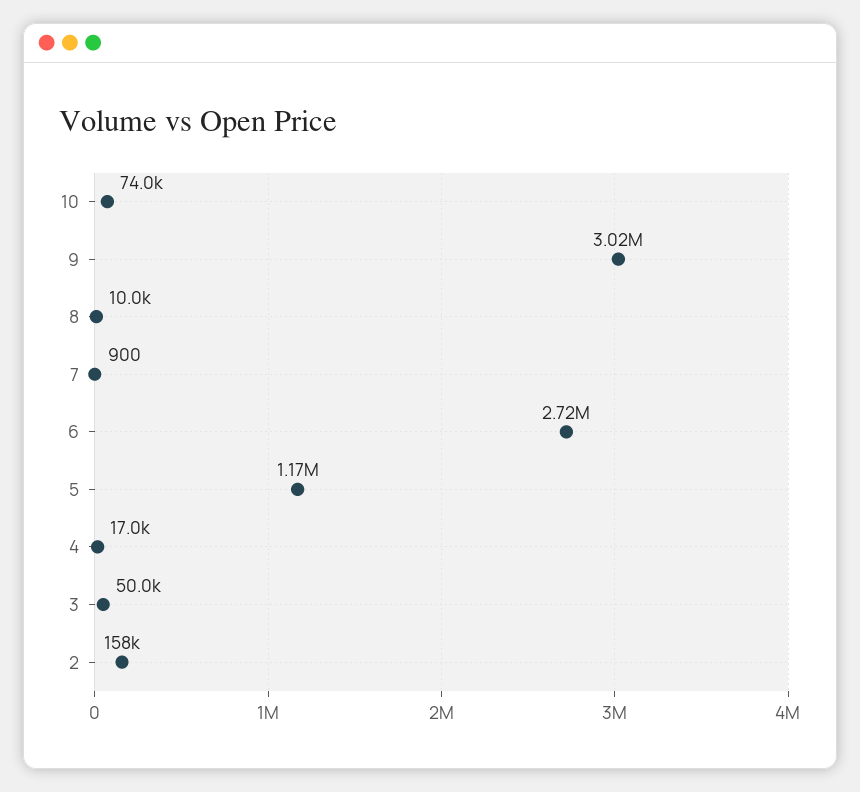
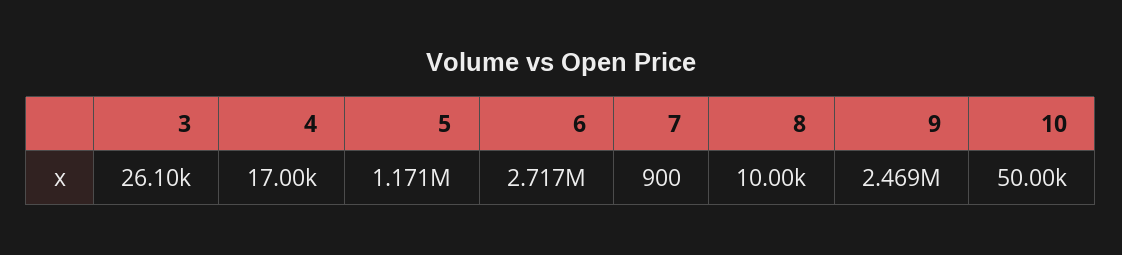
10: 74000 -> 50000
9: 3020000 -> 2469000
3: 50000 -> 26100
2: 158000 -> none

